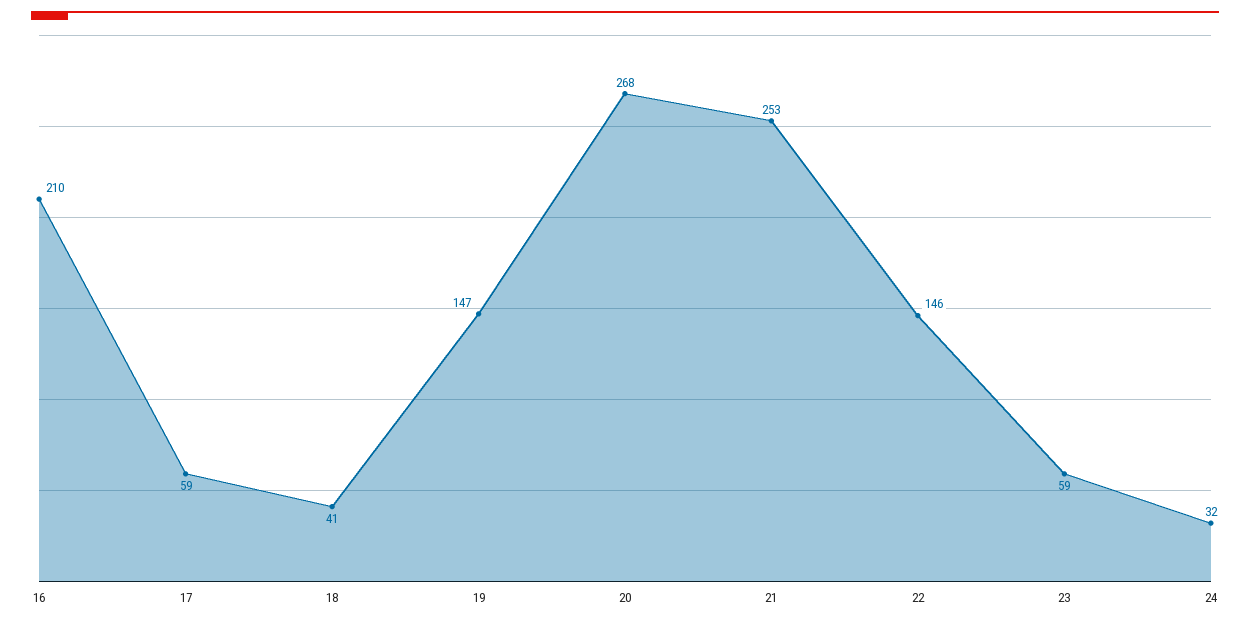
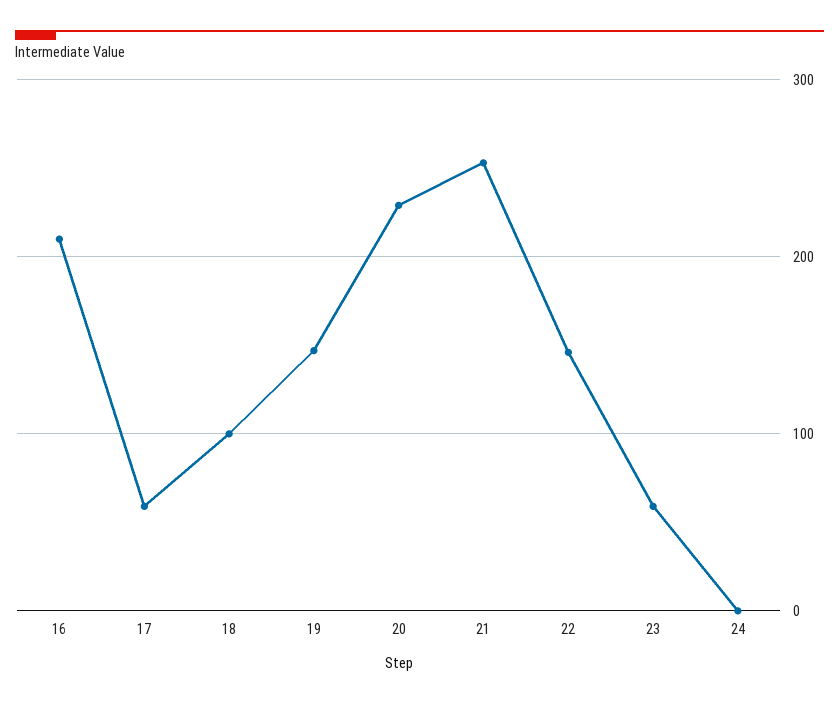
18: 41 -> 100
20: 268 -> 230
24: 32 -> 0

